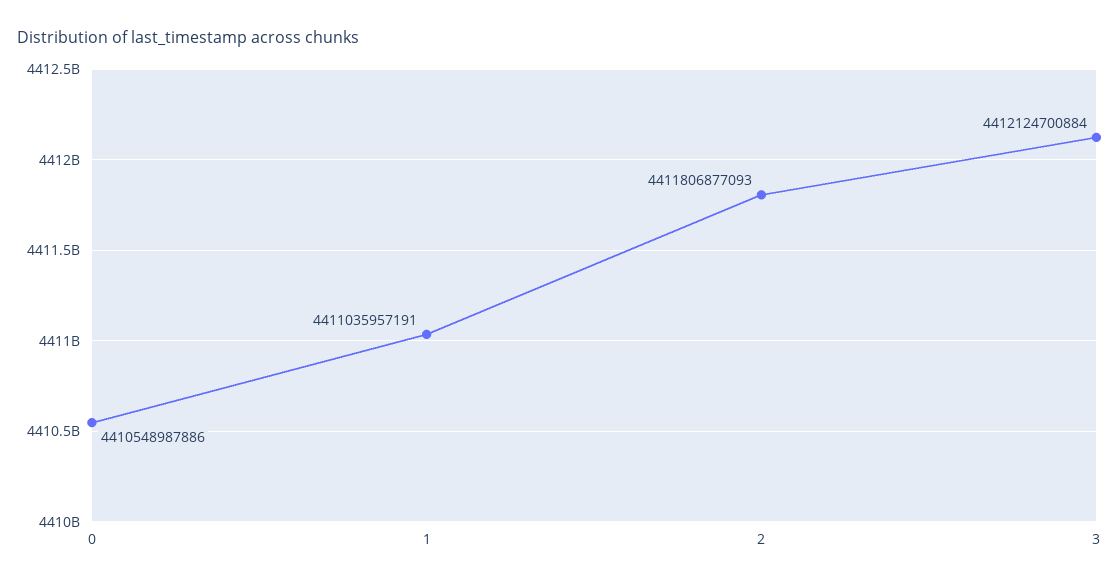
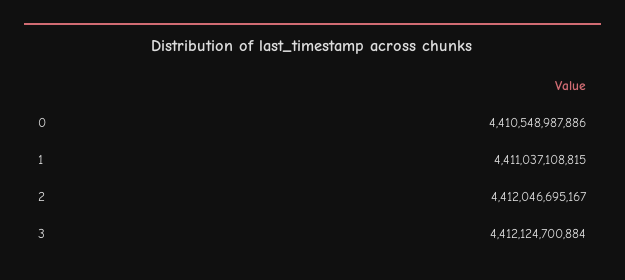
1: 4411035957191 -> 4411037108815
2: 4411806877093 -> 4412046695167

